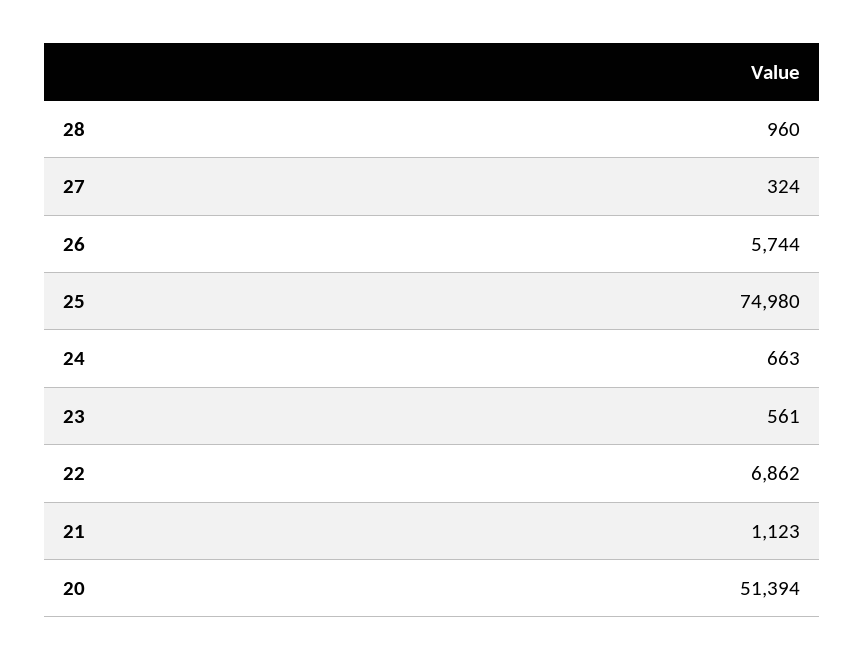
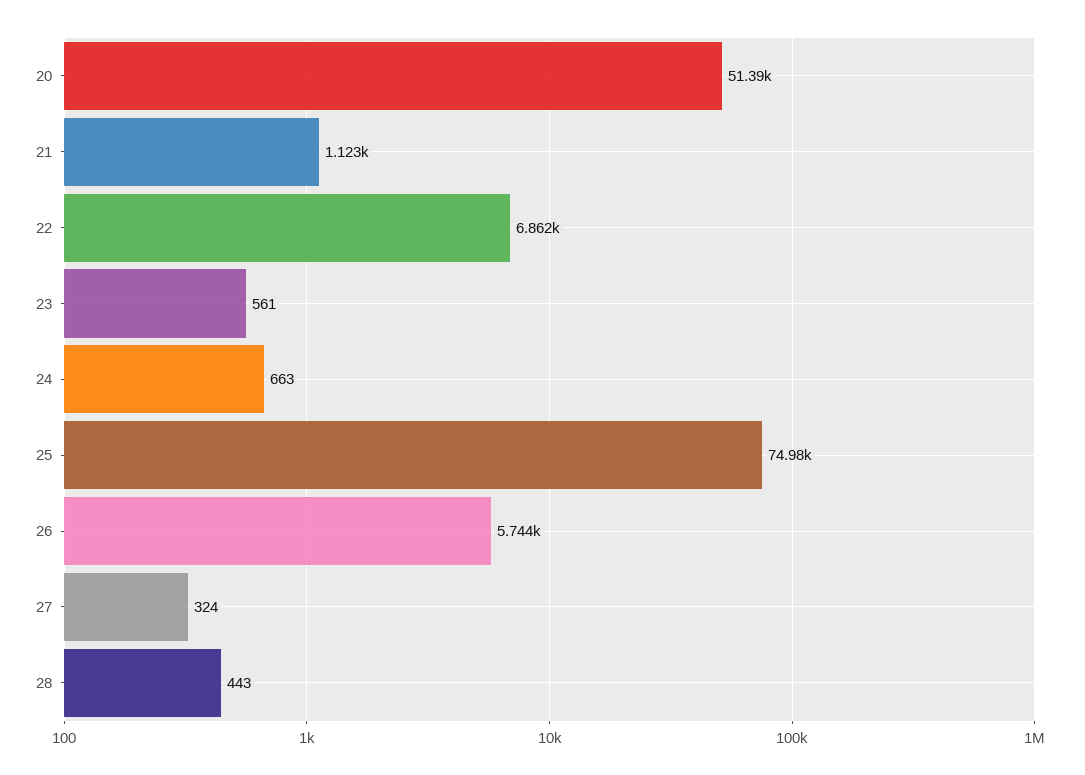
28: 960 -> 443

